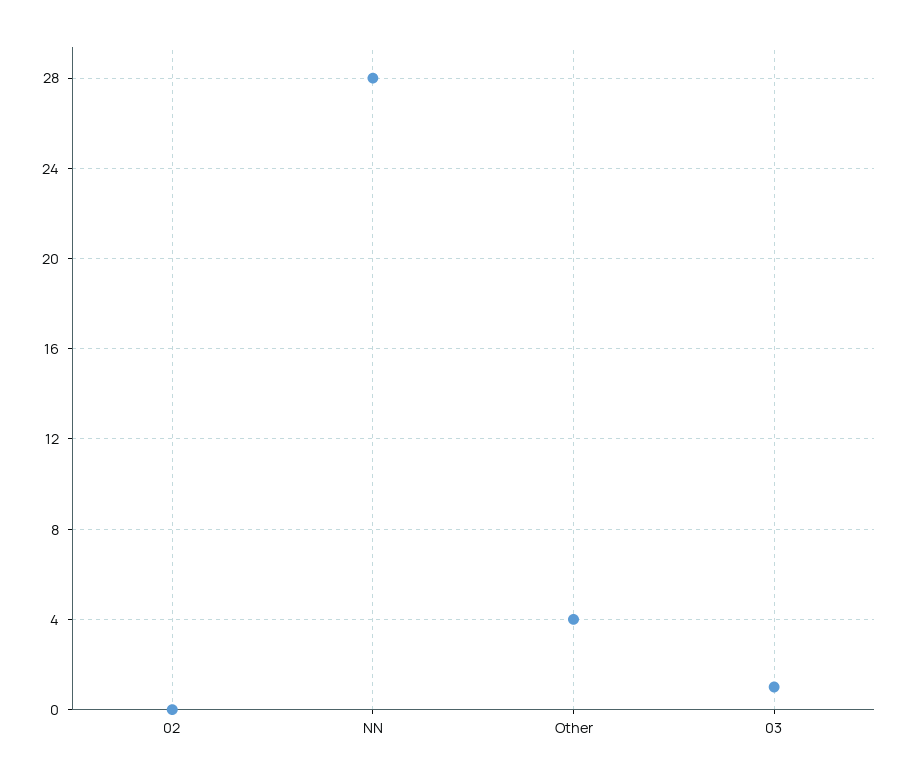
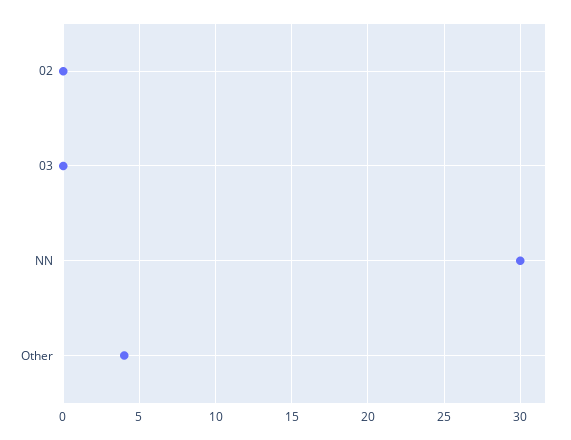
NN: 28 -> 30
03: 1 -> 0

